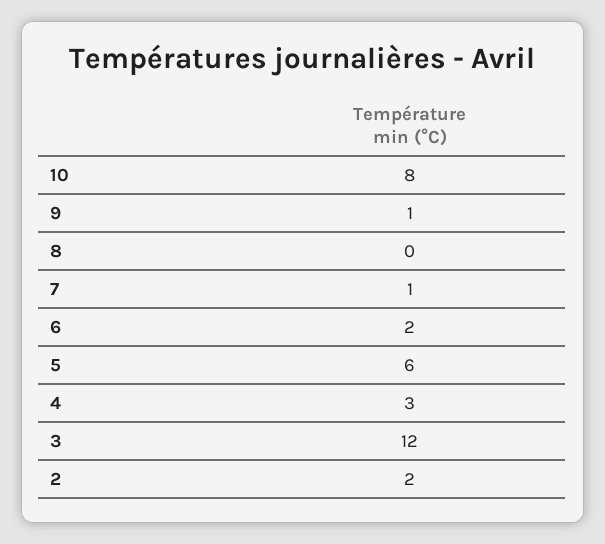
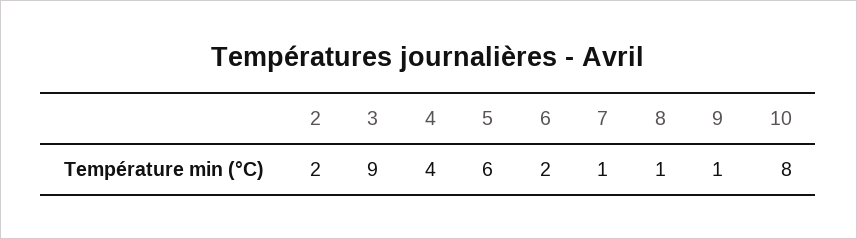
8: 0 -> 1
4: 3 -> 4
3: 12 -> 9

